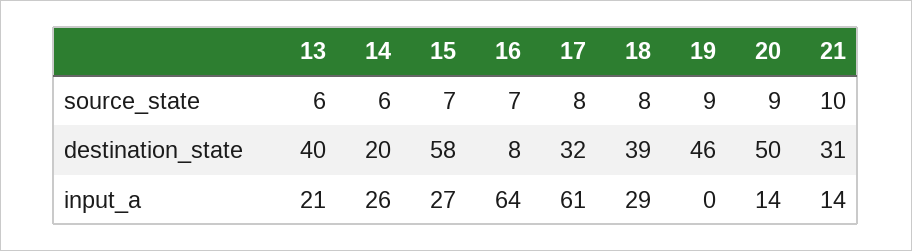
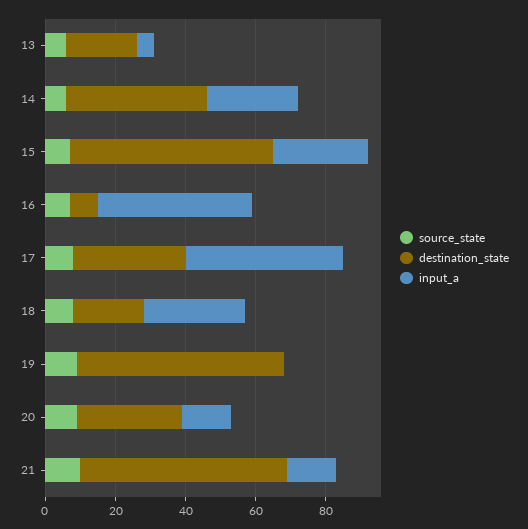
destination_state, 13: 40 -> 20
destination_state, 14: 20 -> 40
destination_state, 18: 39 -> 20
destination_state, 19: 46 -> 60
destination_state, 20: 50 -> 30
destination_state, 21: 31 -> 60
input_a, 13: 21 -> 5
input_a, 16: 64 -> 45
input_a, 17: 61 -> 45

